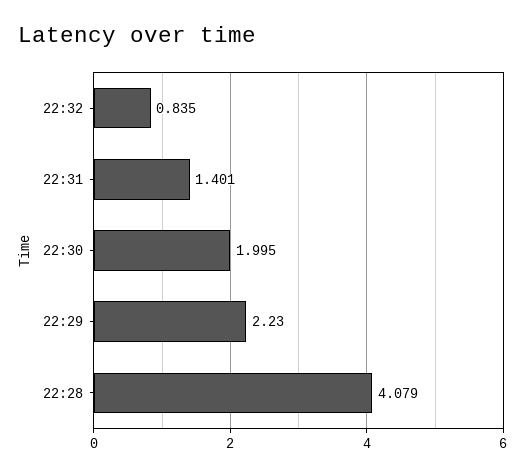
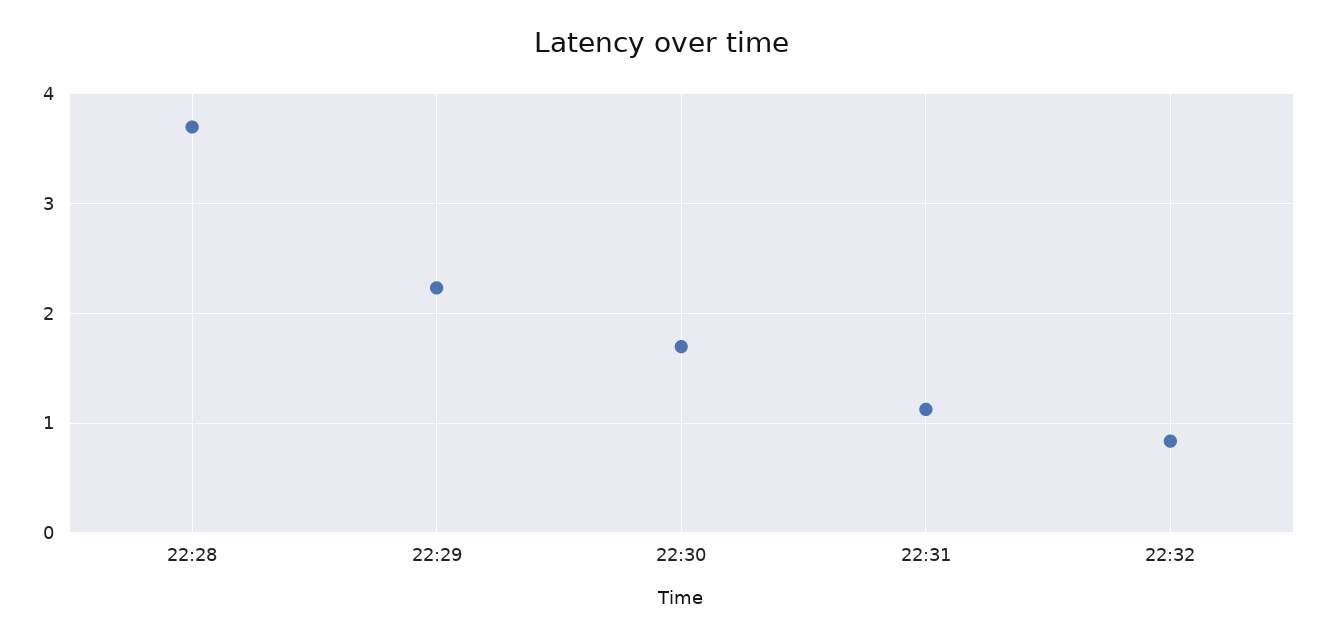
22:31: 1.401 -> 1.1
22:30: 1.995 -> 1.7
22:28: 4.079 -> 3.7

